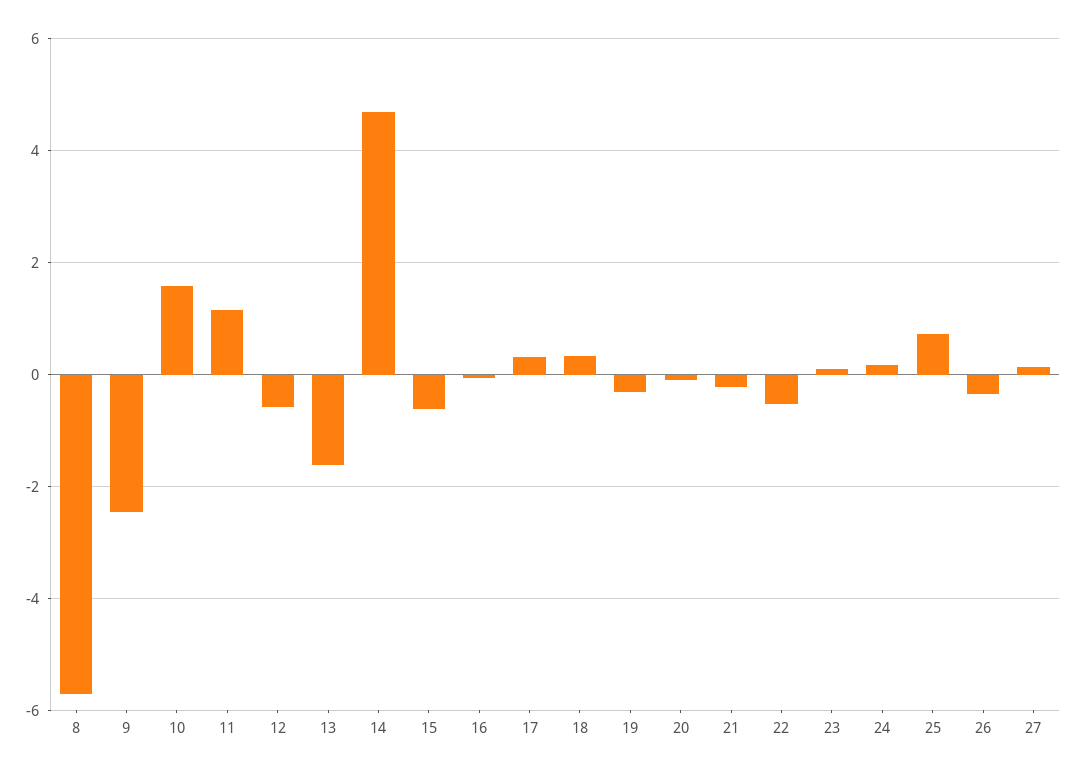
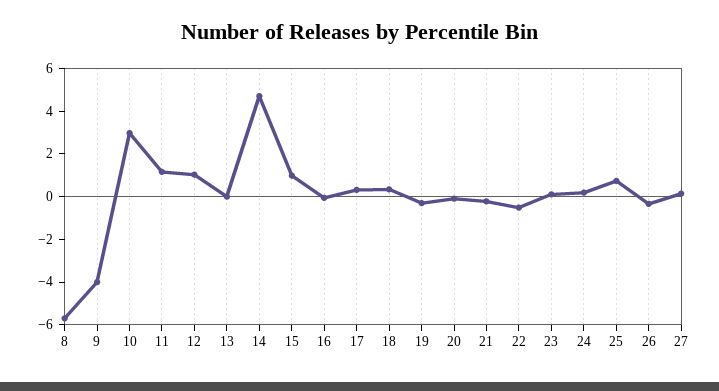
9: -2.4 -> -4
10: 1.6 -> 3
12: -0.6 -> 1
13: -1.6 -> 0
15: -0.6 -> 1

